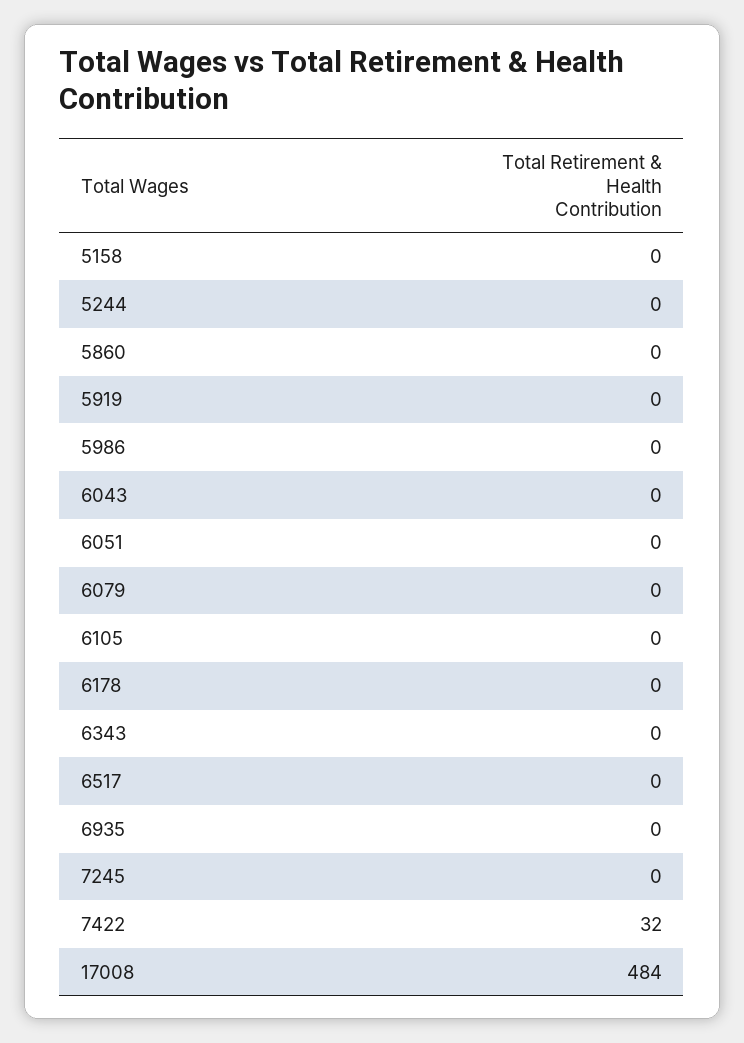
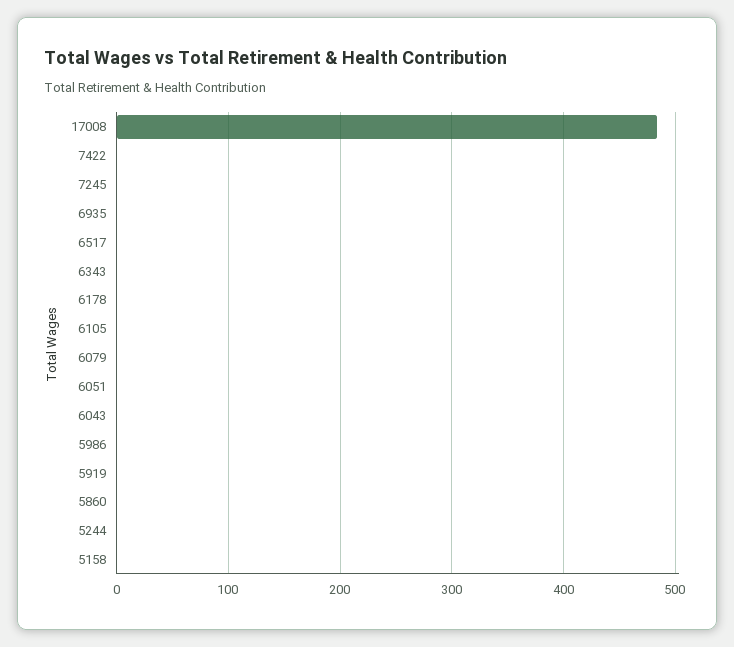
7422: 32 -> 0

